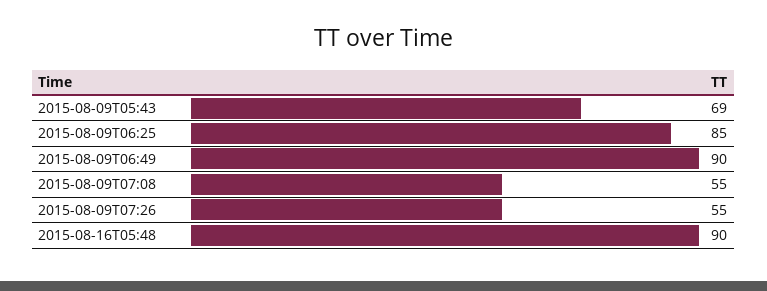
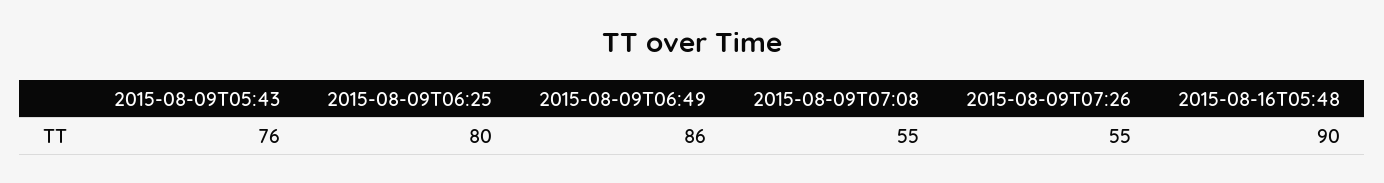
2015-08-09T05:43: 69 -> 76
2015-08-09T06:25: 85 -> 80
2015-08-09T06:49: 90 -> 86

